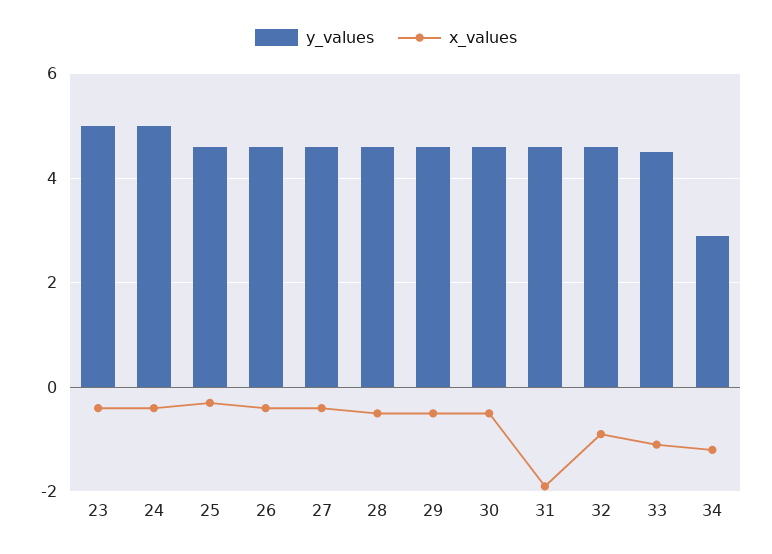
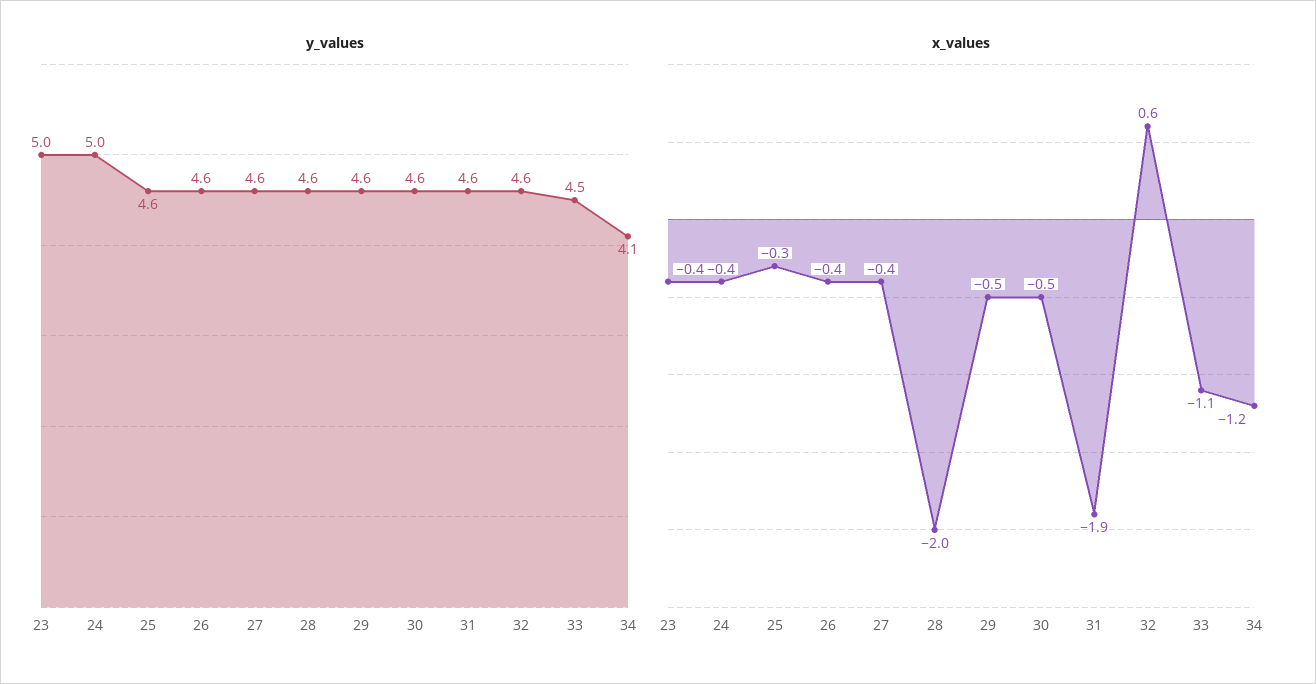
x_values, 28: -0.5 -> -2
x_values, 32: -1 -> 0.6
y_values, 34: 3 -> 4.1

